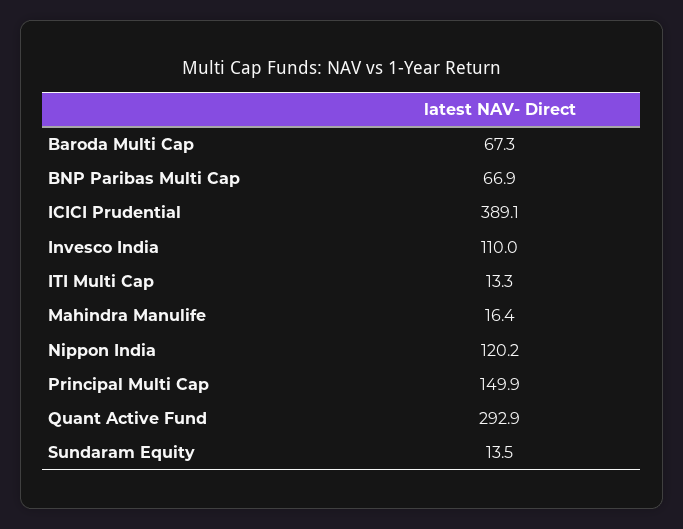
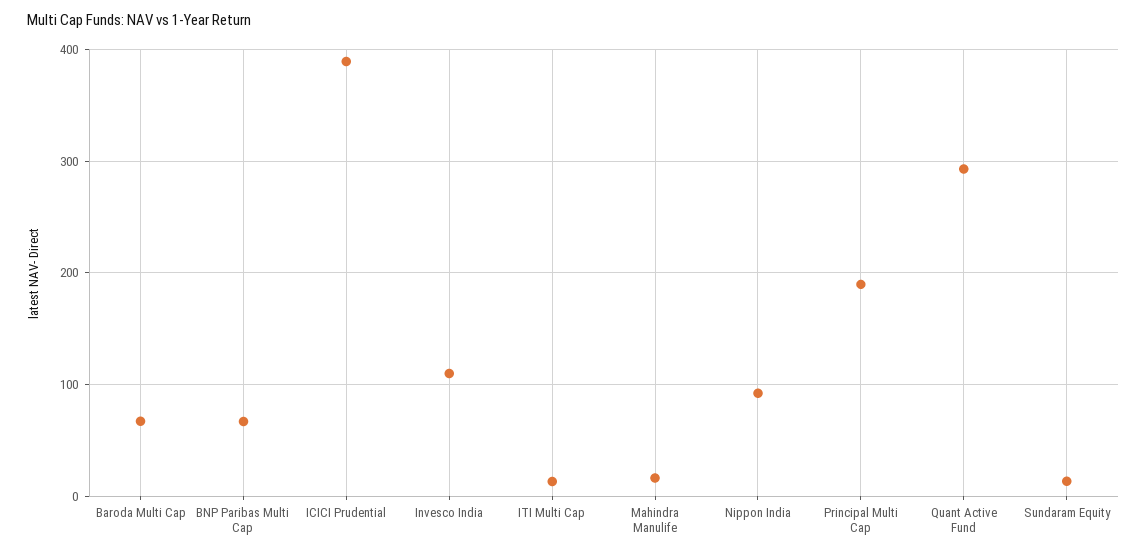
Nippon India: 120.2 -> 90
Principal Multi Cap: 149.9 -> 190

